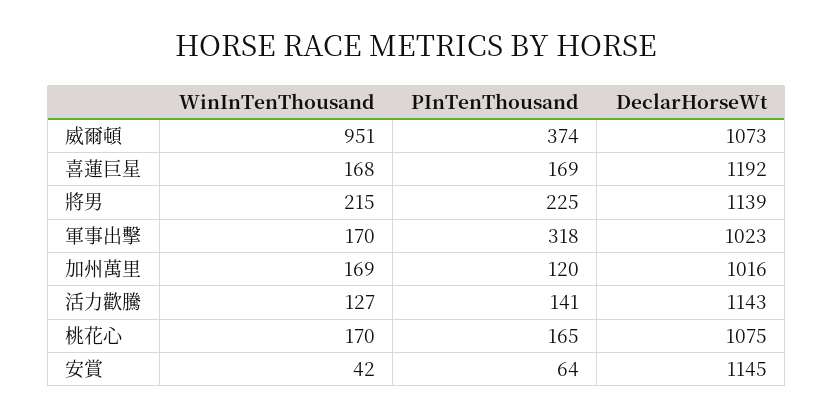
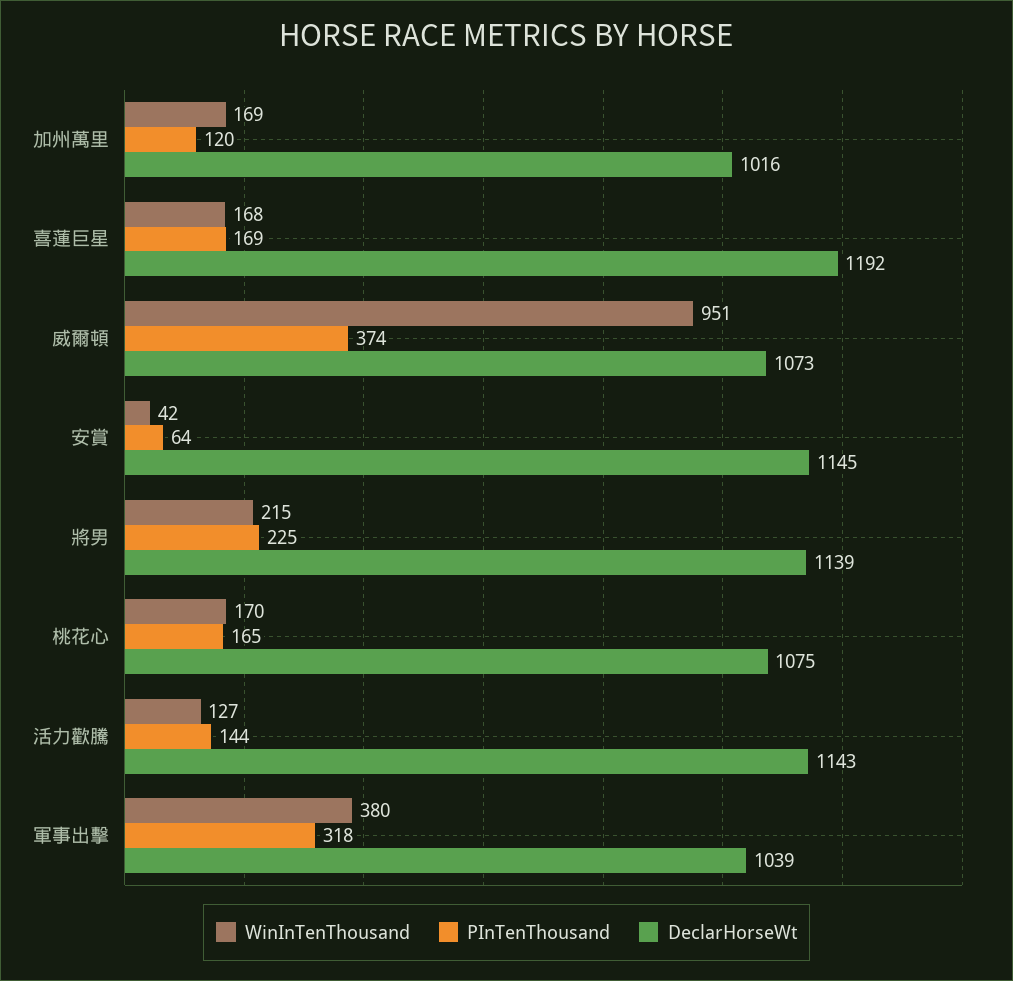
WinInTenThousand, 軍事出擊: 170 -> 380
DeclarHorseWt, 軍事出擊: 1023 -> 1039
PInTenThousand, 活力歡騰: 141 -> 144

